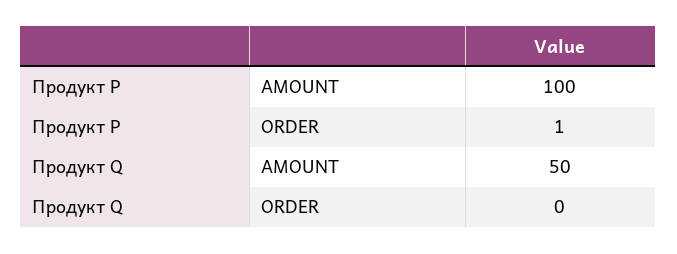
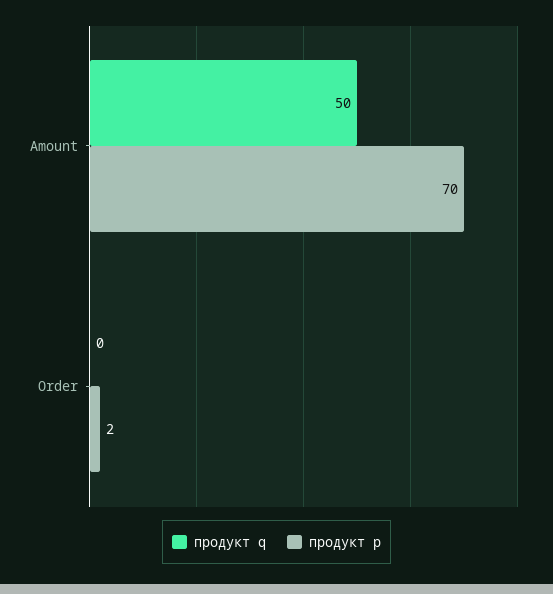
Продукт P, AMOUNT: 100 -> 70
Продукт P, ORDER: 1 -> 2

